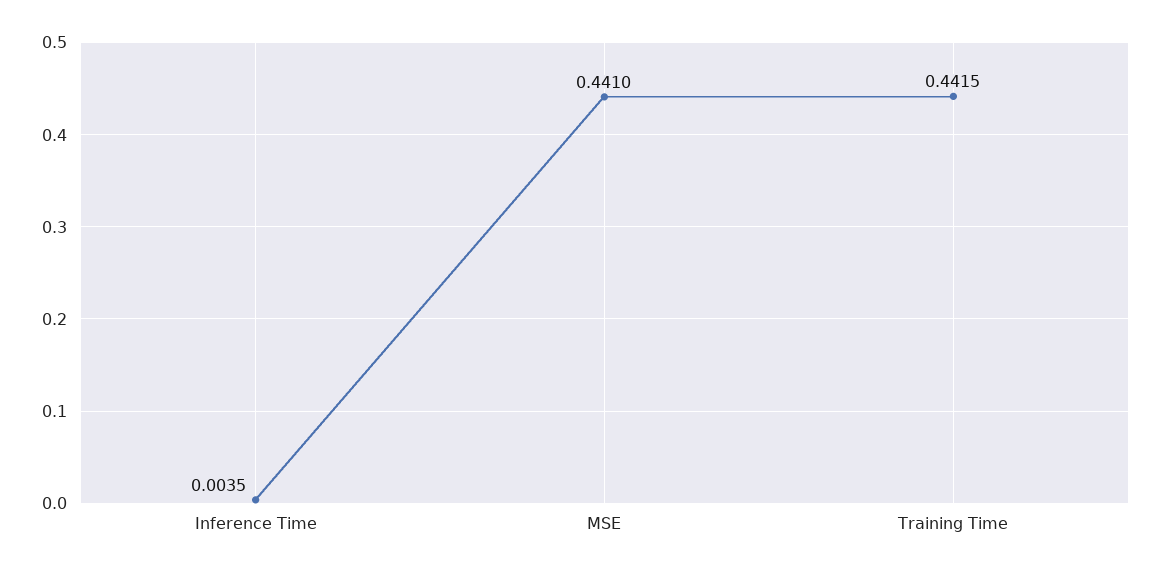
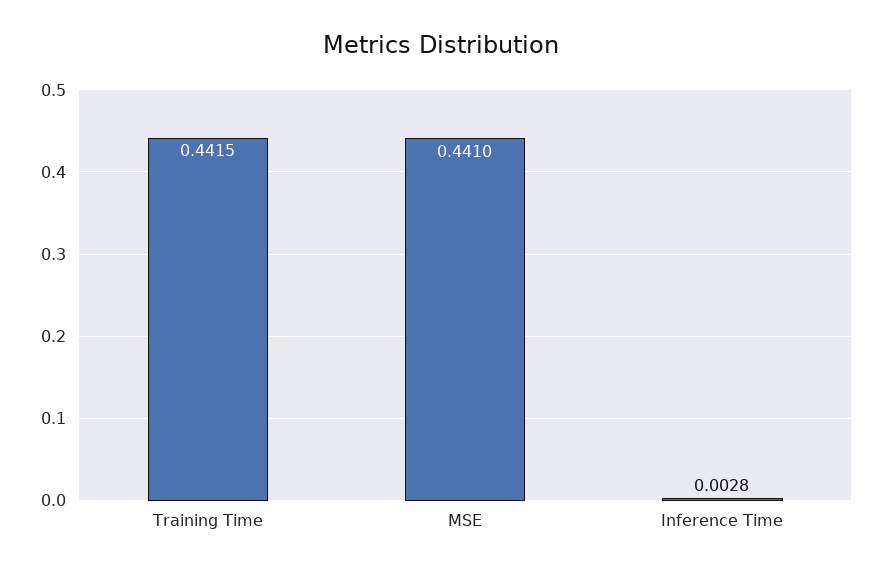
Inference Time: 0.0035 -> 0.0028

